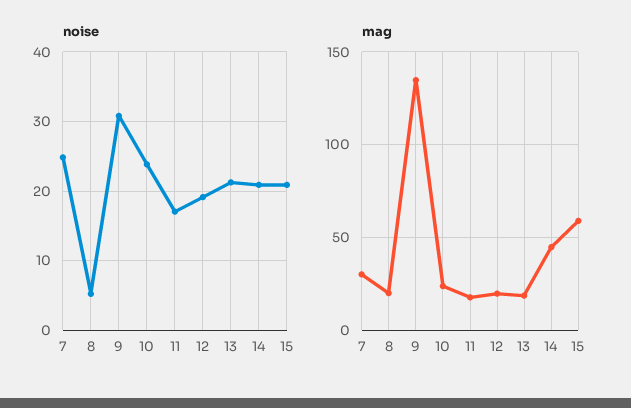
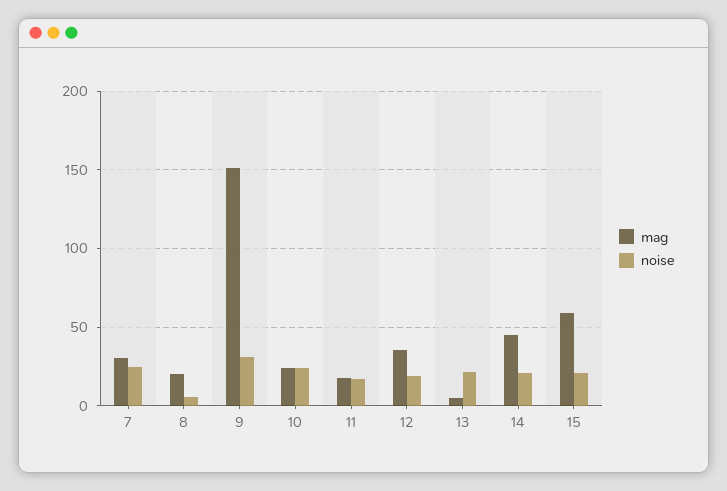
mag, 9: 135 -> 150
mag, 12: 20 -> 35
mag, 13: 20 -> 5

